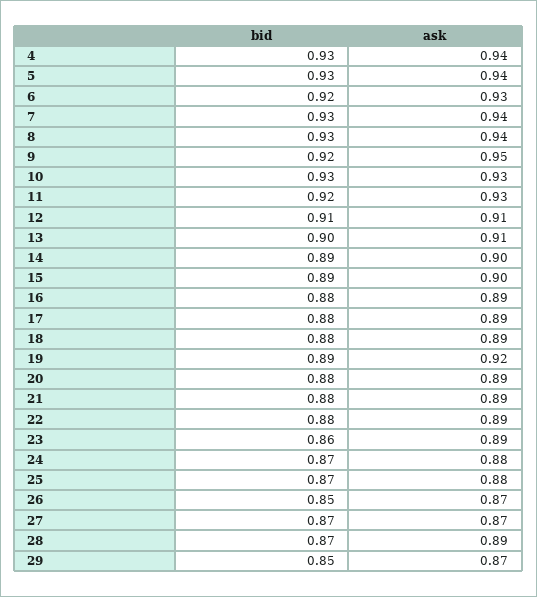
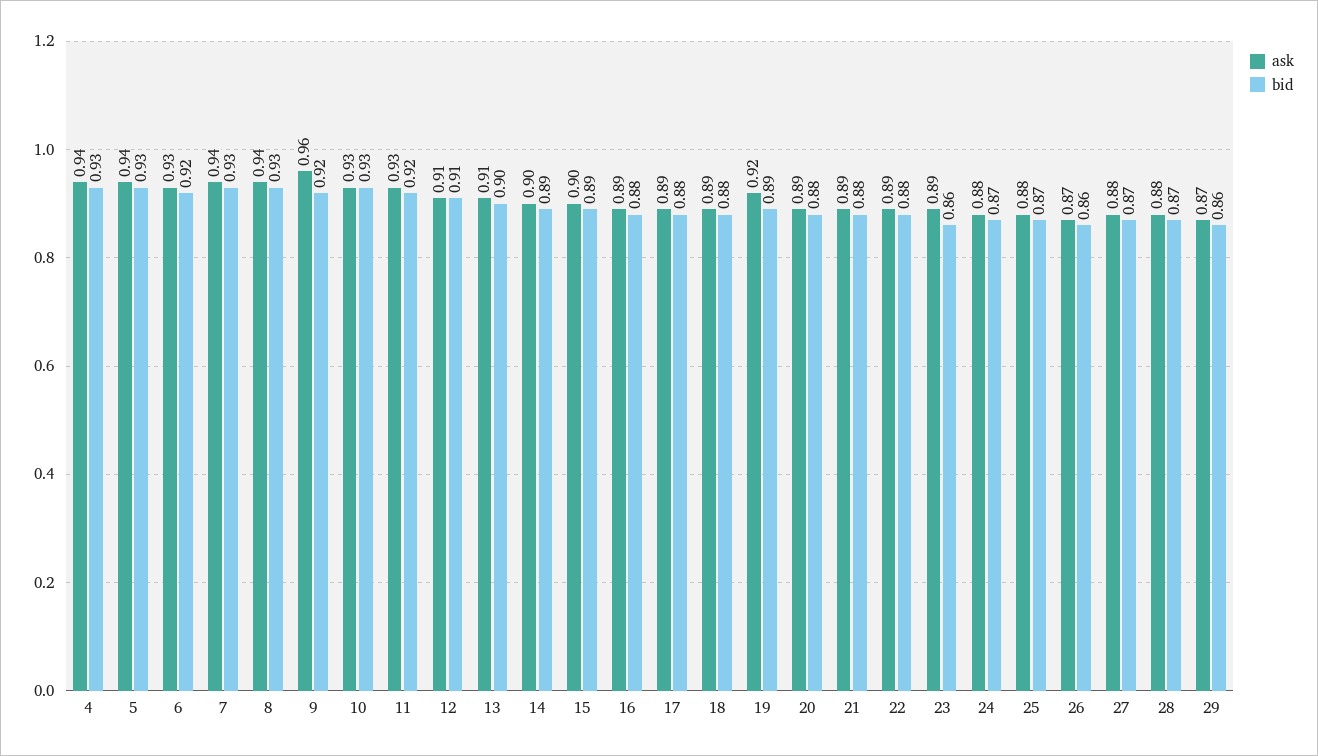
ask, 9: 0.95 -> 0.96
bid, 26: 0.85 -> 0.86
ask, 27: 0.87 -> 0.88
ask, 28: 0.89 -> 0.88
bid, 29: 0.85 -> 0.86

